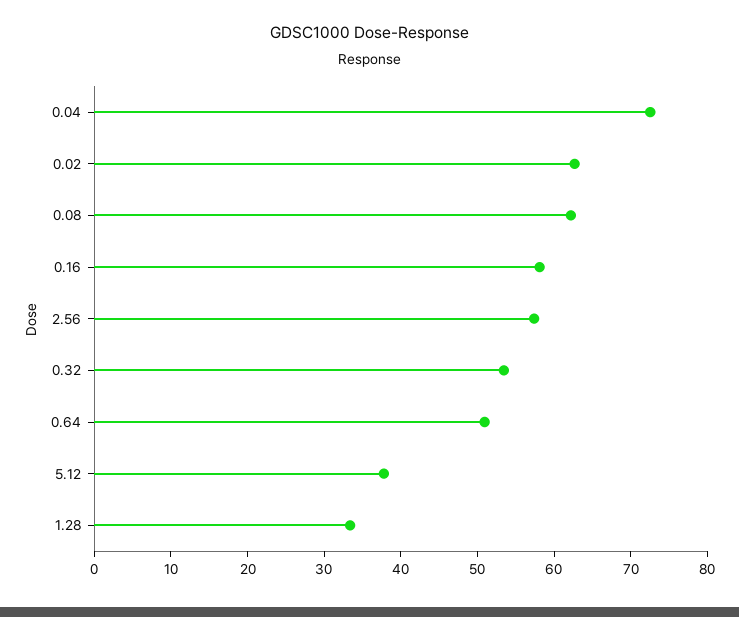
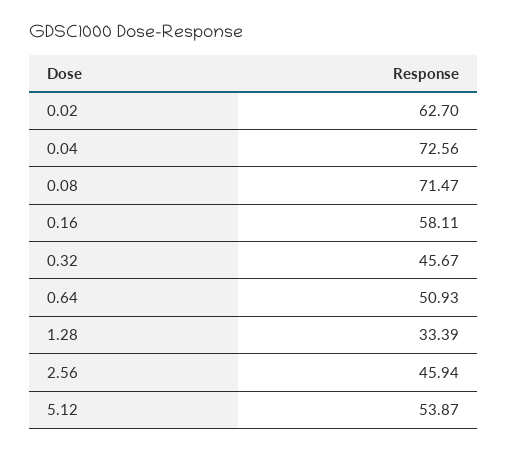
0.08: 62 -> 71.47
2.56: 58 -> 45.94
0.32: 54 -> 45.67
5.12: 38 -> 53.87

